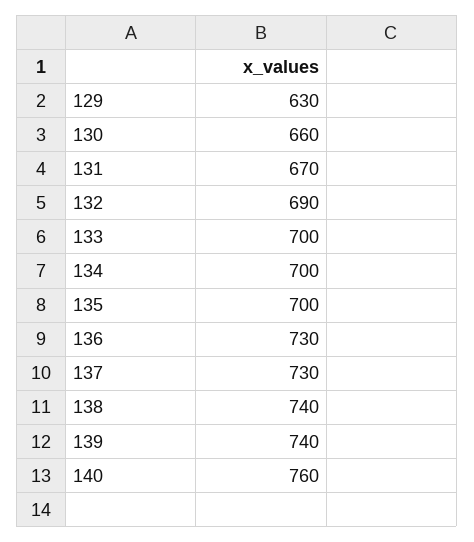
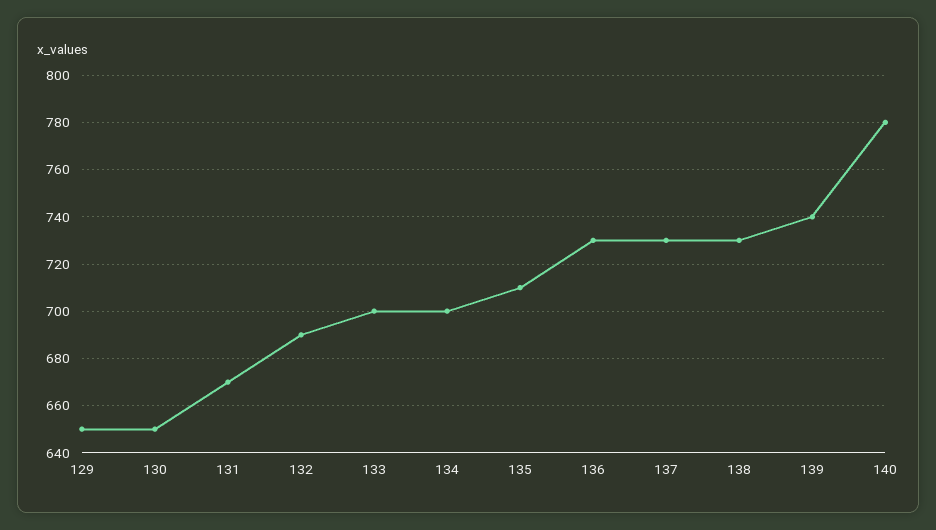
129: 630 -> 650
130: 660 -> 650
135: 700 -> 710
138: 740 -> 730
140: 760 -> 780

